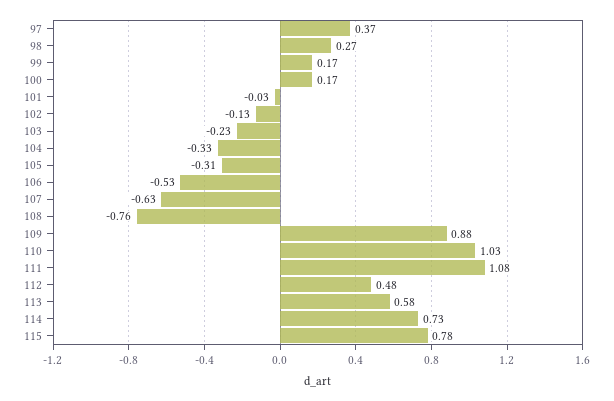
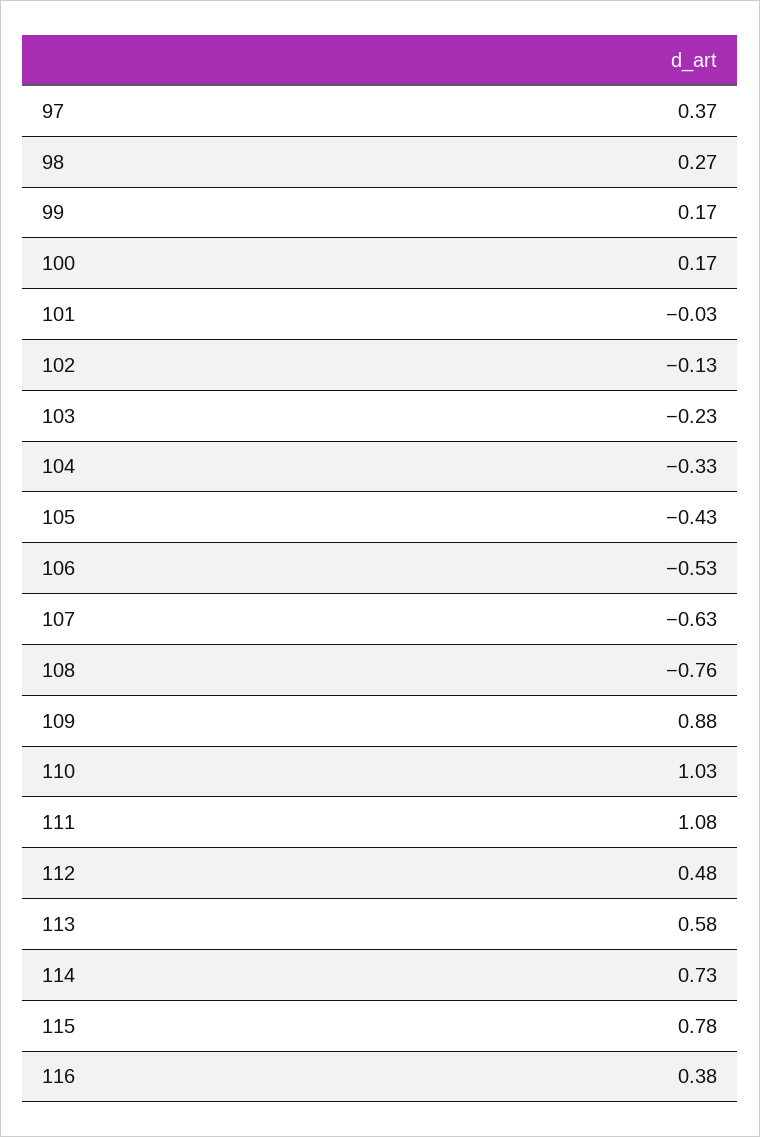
105: -0.31 -> -0.43
116: none -> 0.38

